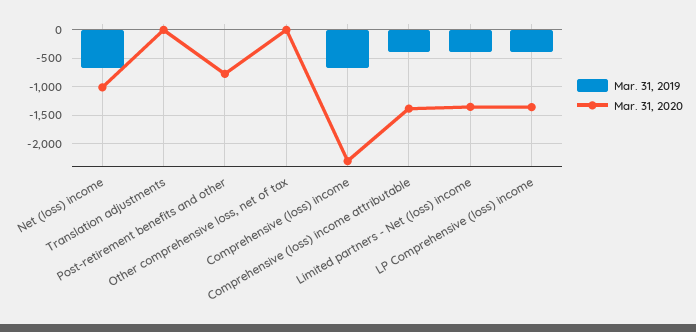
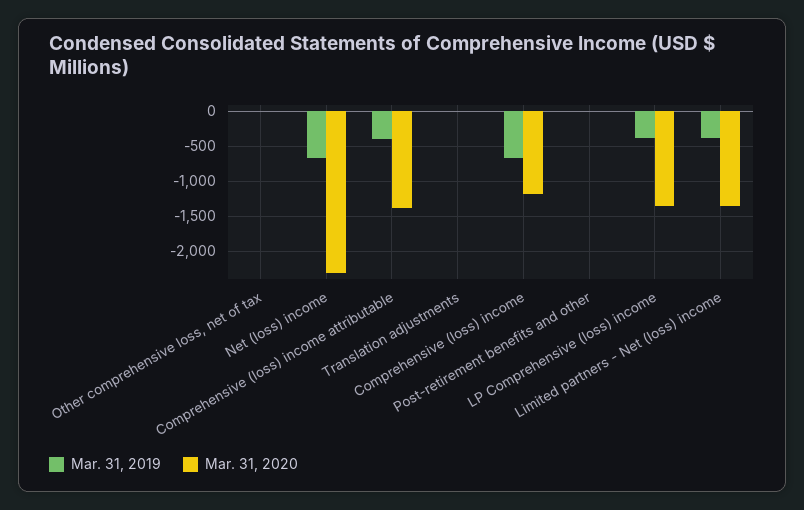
Mar. 31, 2020, Net (loss) income: -1000 -> -2300
Mar. 31, 2020, Post-retirement benefits and other: -750 -> 0
Mar. 31, 2020, Comprehensive (loss) income: -2250 -> -1200

